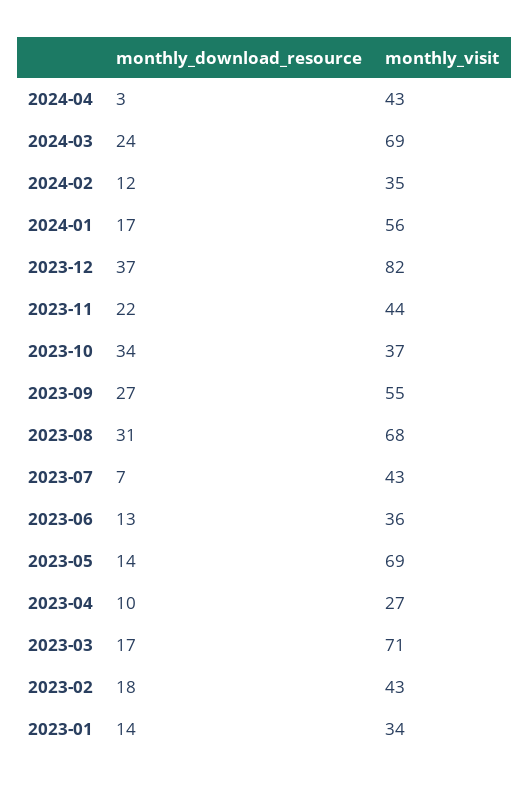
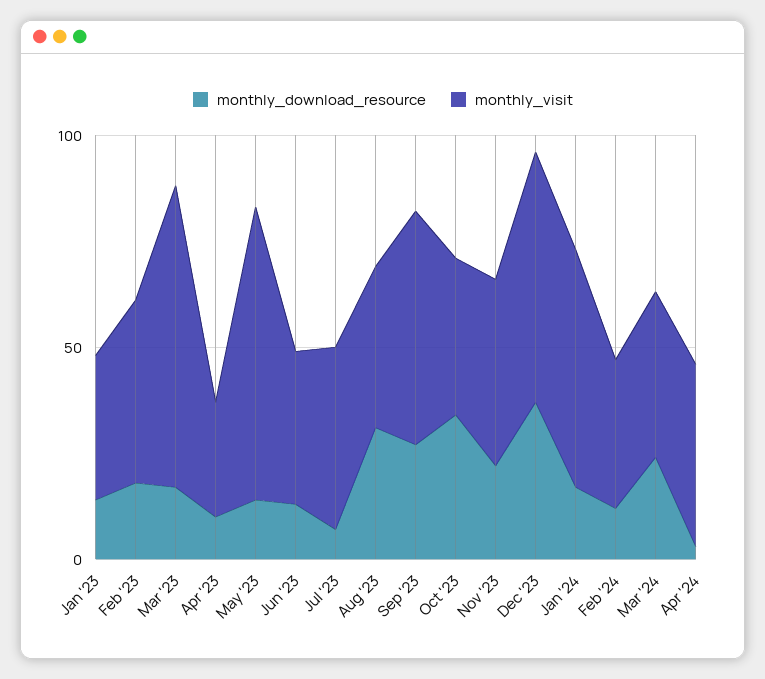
monthly_visit, 2024-03: 69 -> 40
monthly_visit, 2023-12: 82 -> 60
monthly_visit, 2023-08: 68 -> 40

